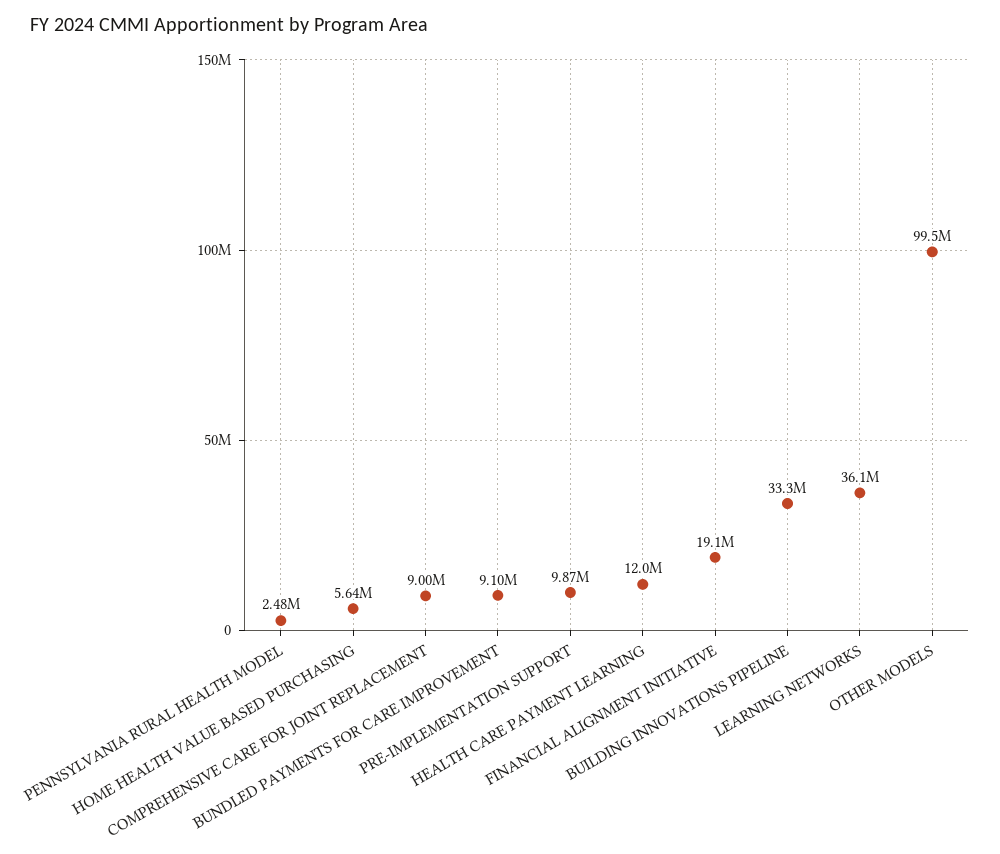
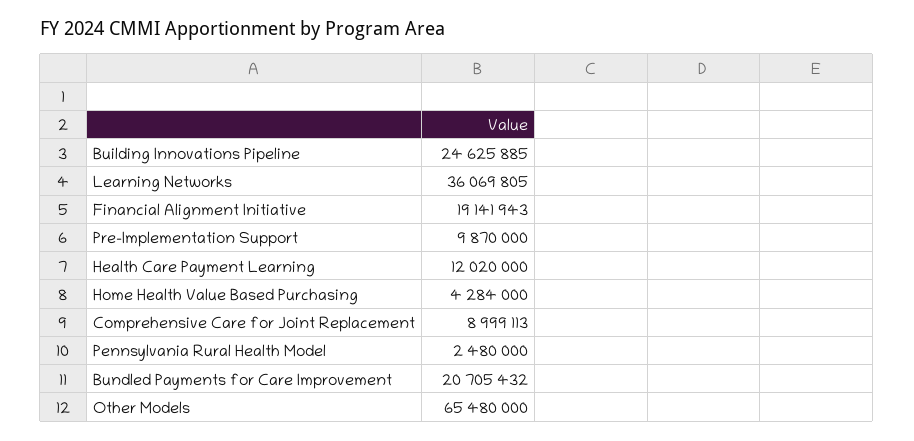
HOME HEALTH VALUE BASED PURCHASING: 5640000 -> 4284000
BUNDLED PAYMENTS FOR CARE IMPROVEMENT: 9100000 -> 20705432
BUILDING INNOVATIONS PIPELINE: 33300000 -> 24625885
OTHER MODELS: 99500000 -> 65480000

